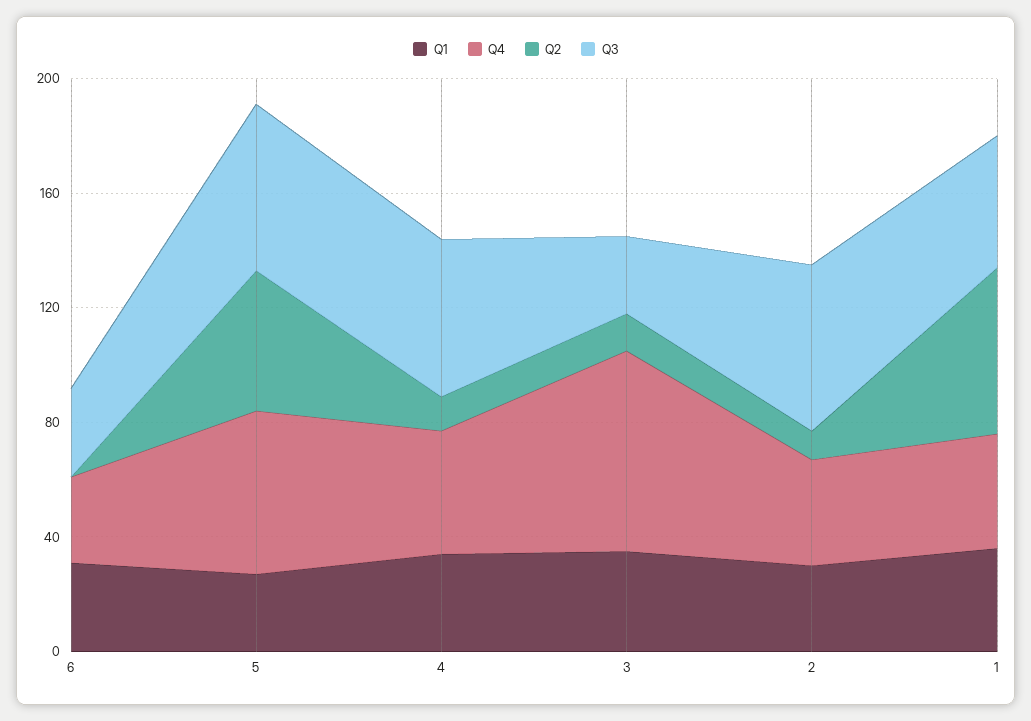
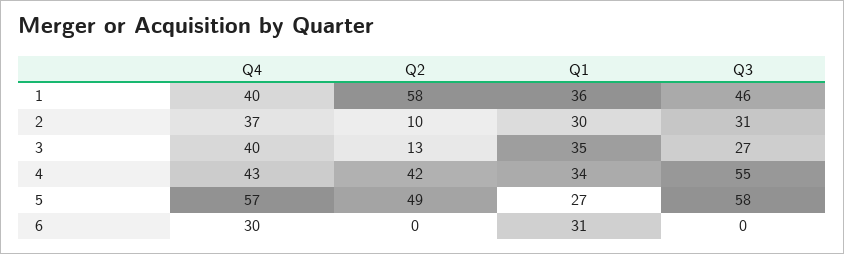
Q3, 6: 30 -> 0
Q2, 4: 10 -> 42
Q4, 3: 70 -> 40
Q3, 2: 60 -> 31

